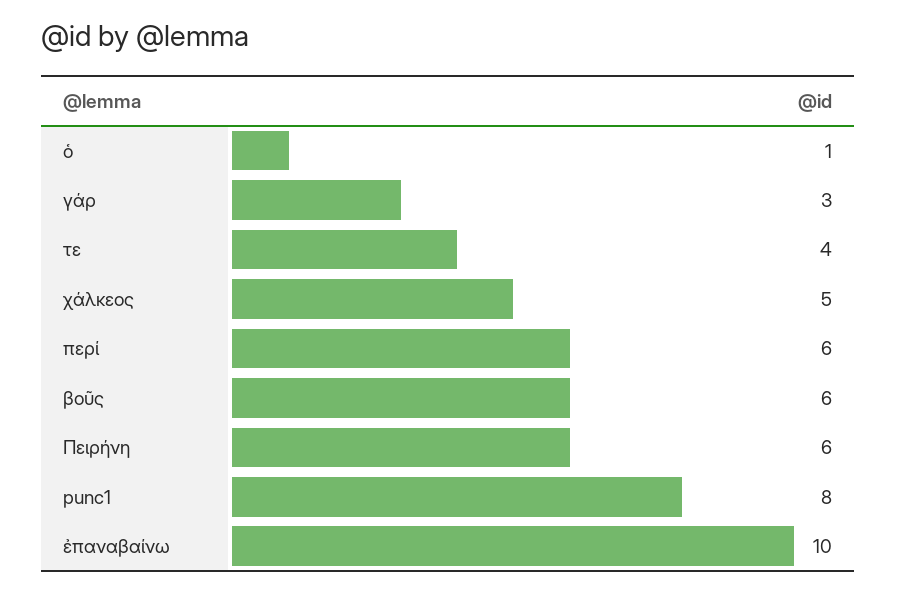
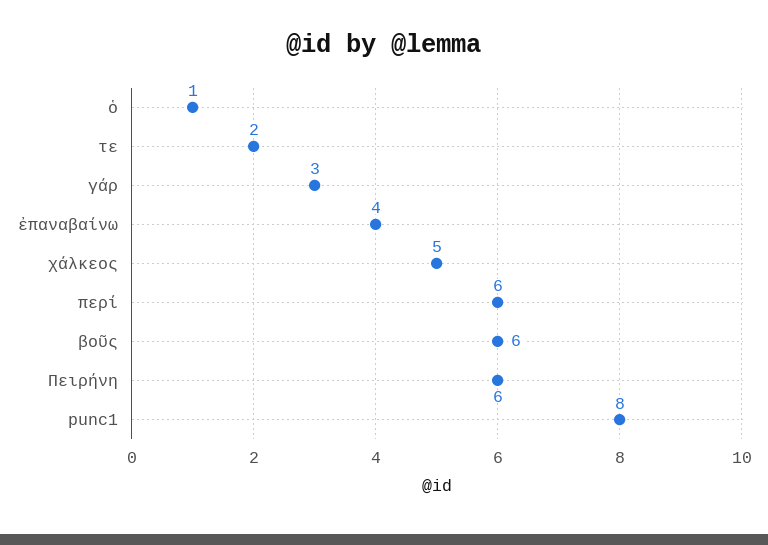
τε: 4 -> 2
ἐπαναβαίνω: 10 -> 4

